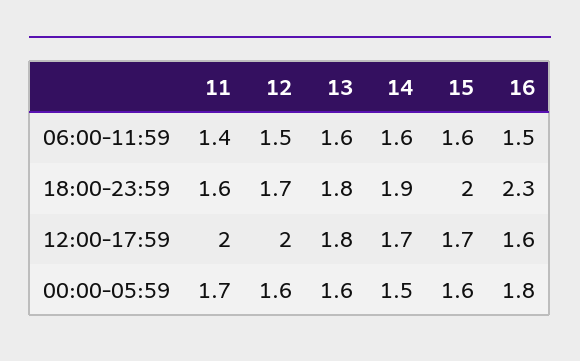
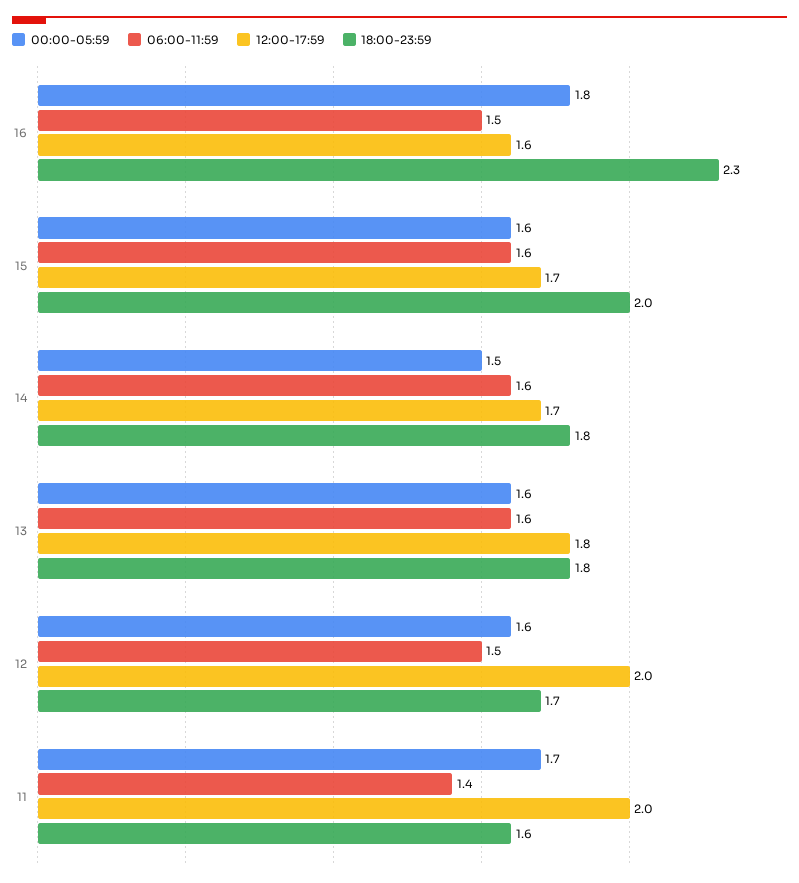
18:00-23:59, 14: 1.9 -> 1.8

